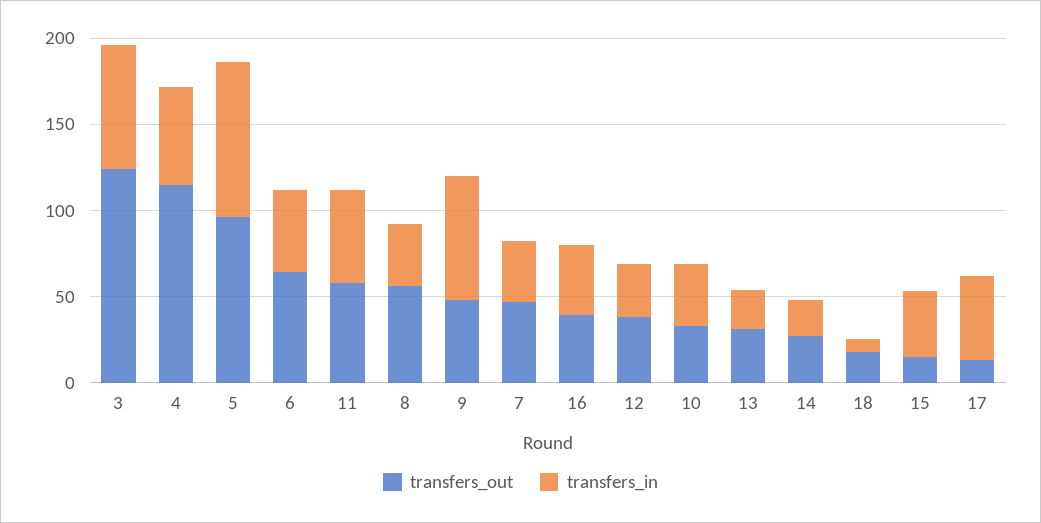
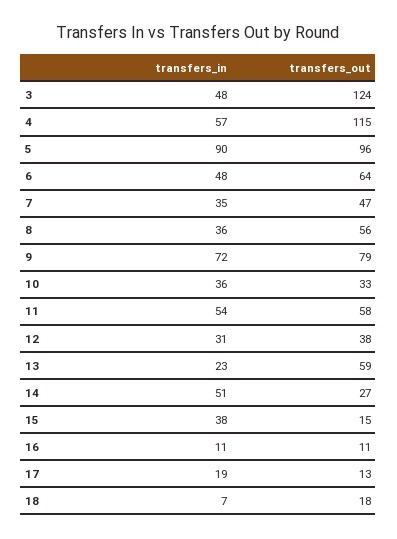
transfers_in, 3: 70 -> 48
transfers_out, 9: 50 -> 79
transfers_out, 16: 40 -> 11
transfers_in, 16: 40 -> 11
transfers_out, 13: 30 -> 59
transfers_in, 14: 20 -> 51
transfers_in, 17: 50 -> 19

